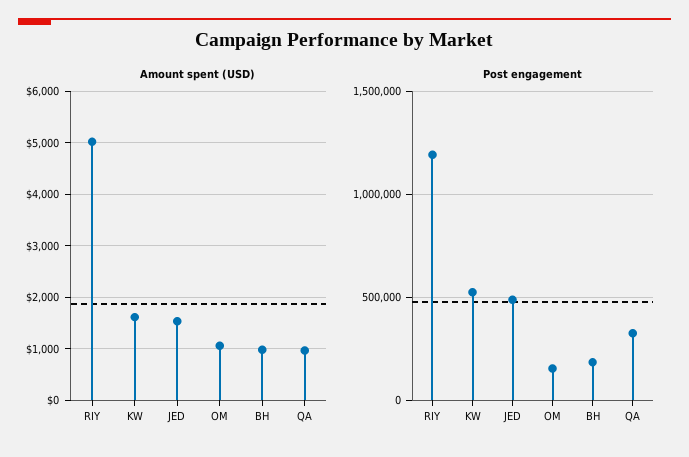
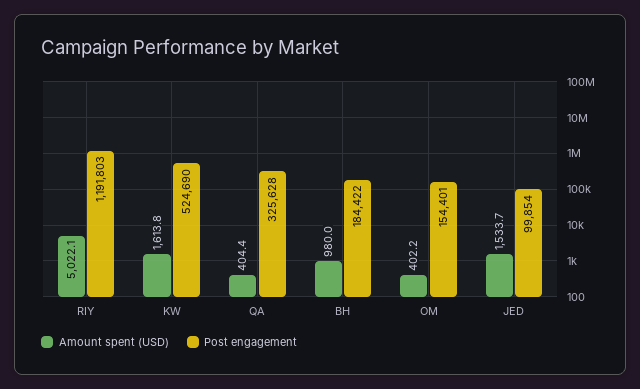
Amount spent (USD), OM: 1000 -> 402.2
Amount spent (USD), QA: 1000 -> 404.4
Post engagement, JED: 500000 -> 99854

